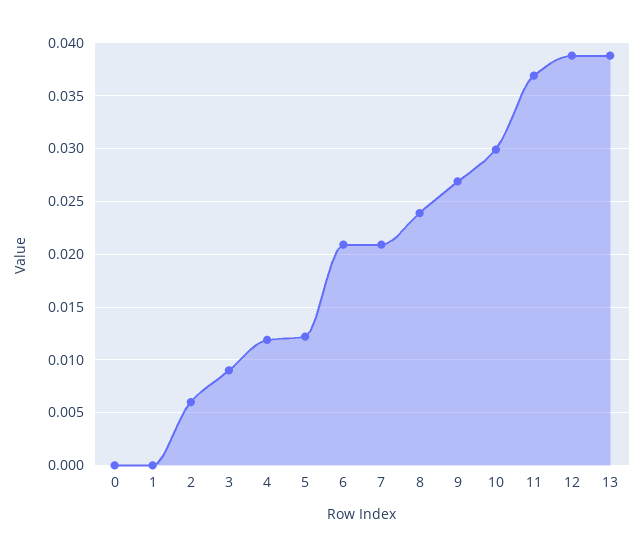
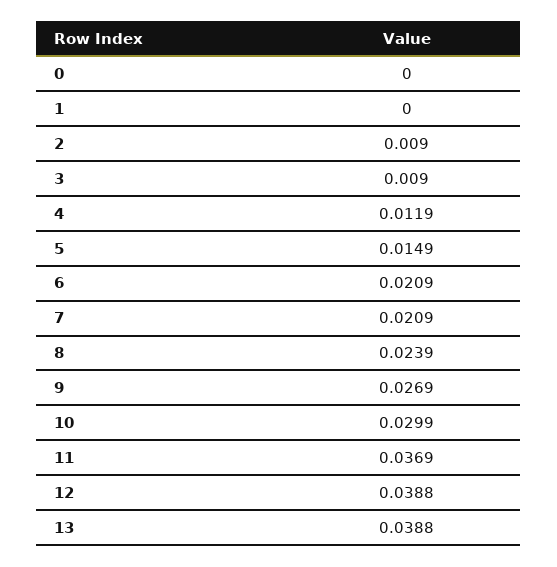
2: 0.006 -> 0.009
5: 0.012 -> 0.0149

